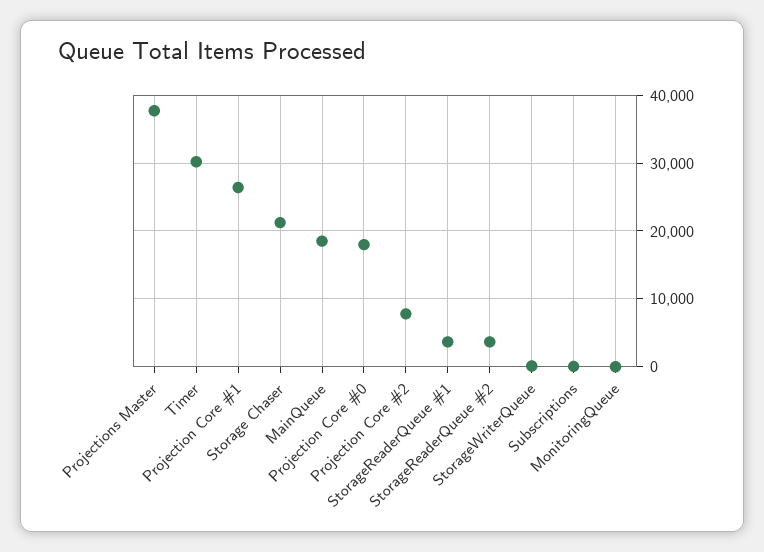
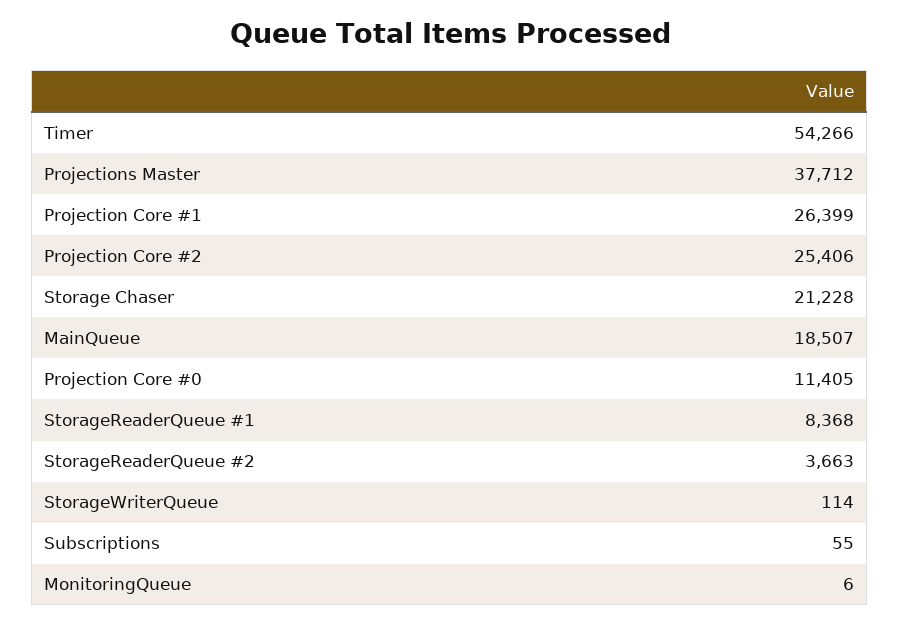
Timer: 30000 -> 54266
Projection Core #0: 18000 -> 11405
Projection Core #2: 8000 -> 25406
StorageReaderQueue #1: 4000 -> 8368

